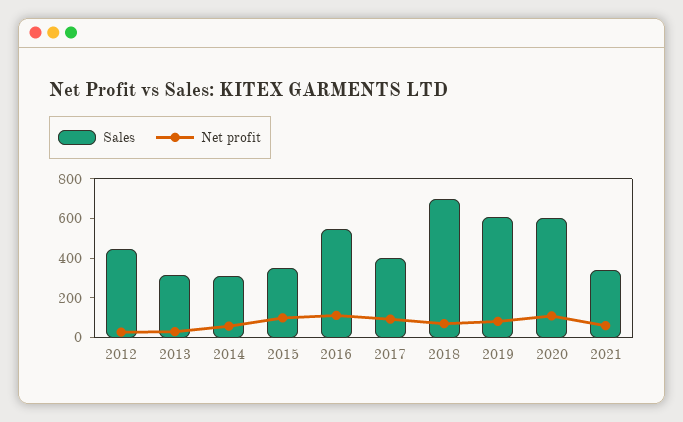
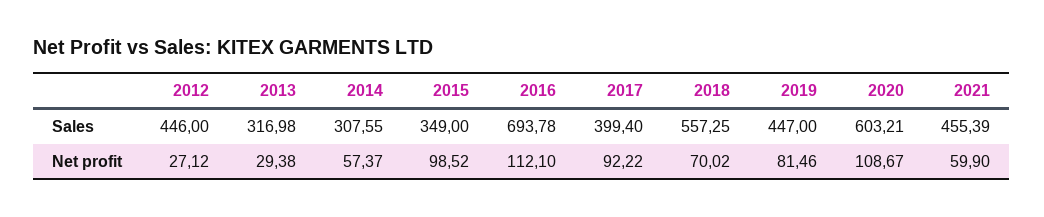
Sales, 2016: 550 -> 693.78
Sales, 2018: 700 -> 557.25
Sales, 2019: 600 -> 447
Sales, 2021: 350 -> 455.39

